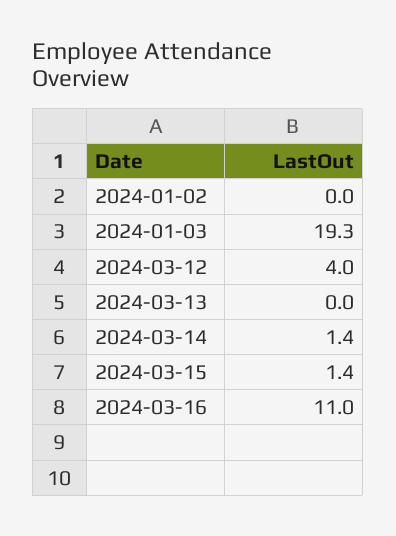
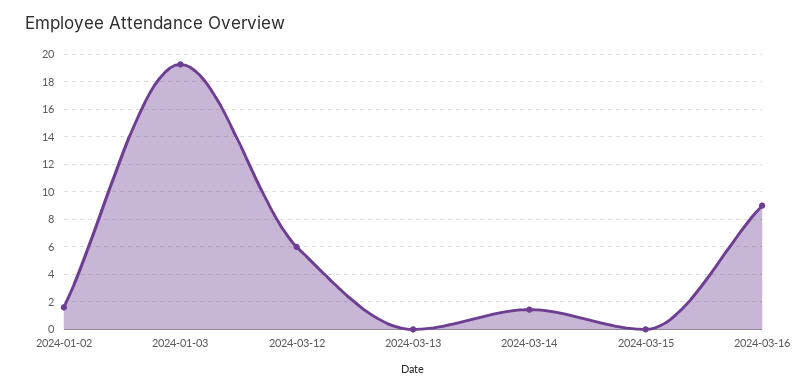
2024-01-02: 0 -> 1.5
2024-03-12: 4 -> 6
2024-03-15: 1.4 -> 0
2024-03-16: 11 -> 9

